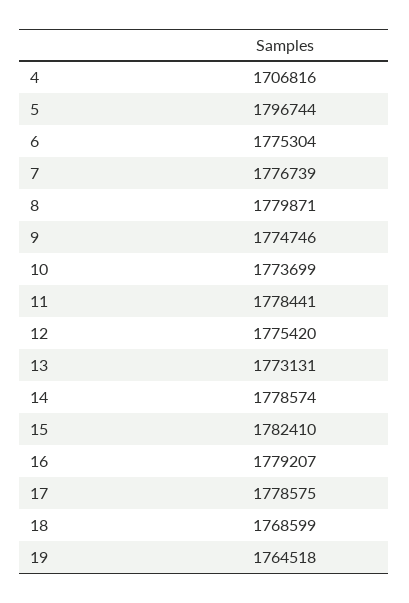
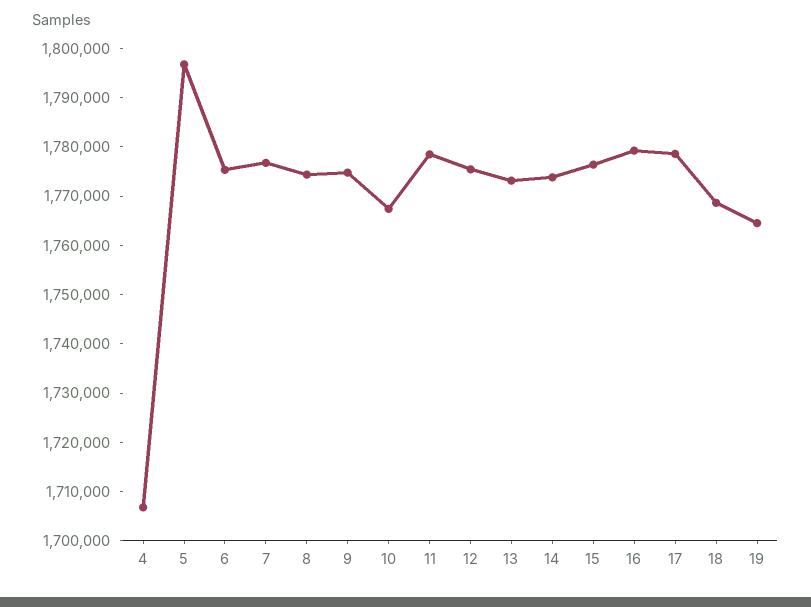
8: 1779871 -> 1774000
10: 1773699 -> 1768000
14: 1778574 -> 1774000
15: 1782410 -> 1776000

